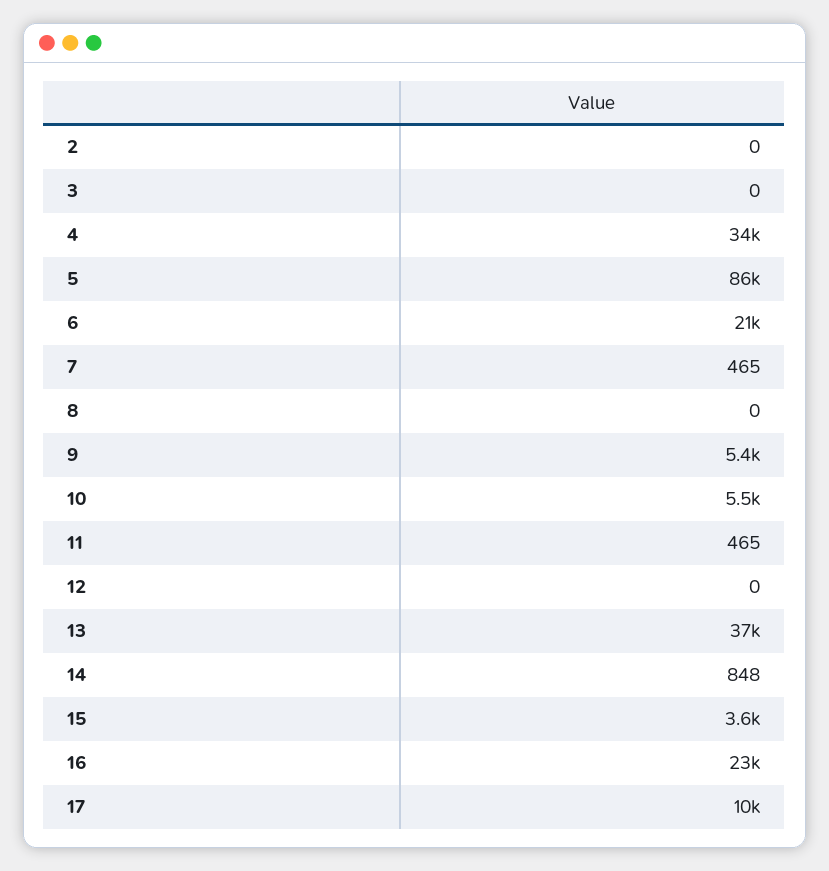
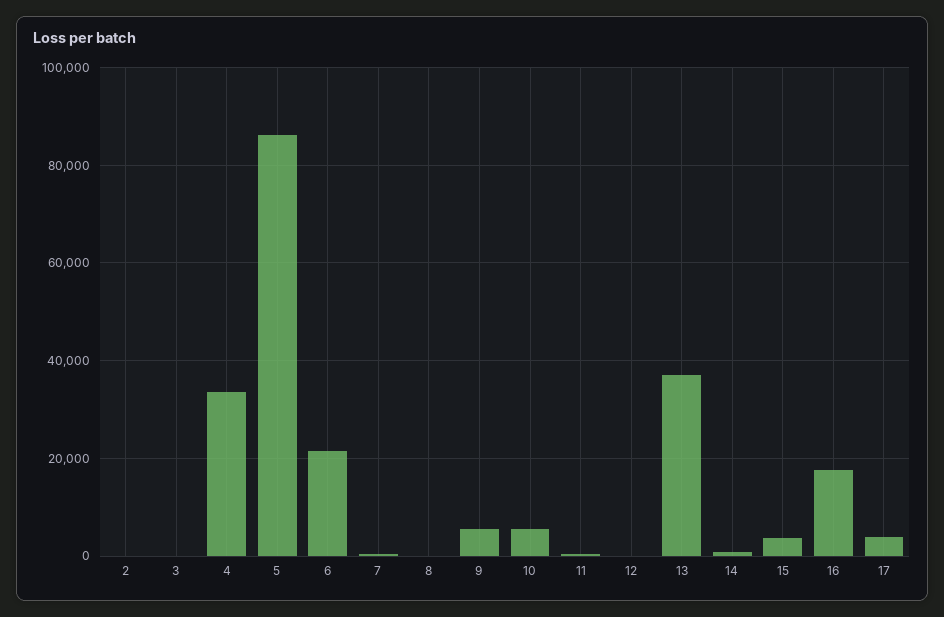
16: 23000 -> 18000
17: 10000 -> 4000

